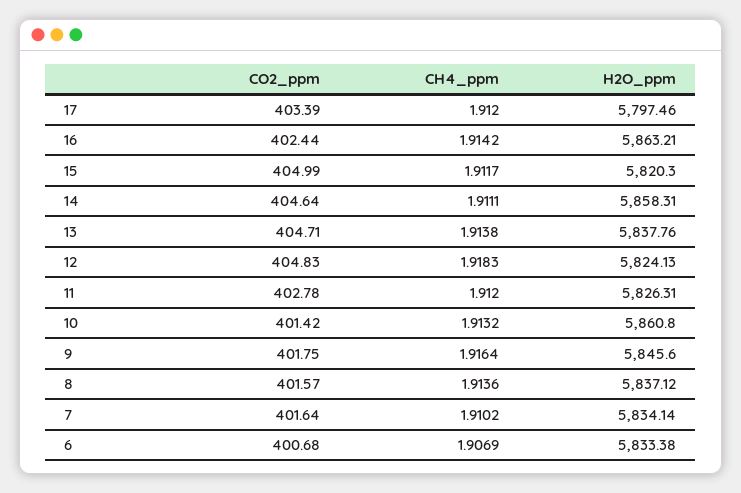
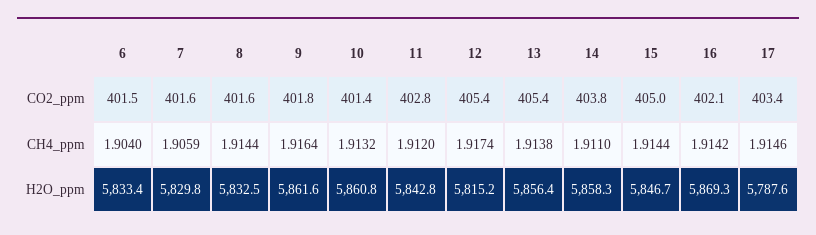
CH4_ppm, 17: 1.912 -> 1.9146
H2O_ppm, 17: 5797.46 -> 5787.6
CO2_ppm, 16: 402.44 -> 402.1
H2O_ppm, 16: 5863.21 -> 5869.3
CH4_ppm, 15: 1.9117 -> 1.9144
H2O_ppm, 15: 5820.3 -> 5846.7
CO2_ppm, 14: 404.64 -> 403.8
CH4_ppm, 14: 1.9111 -> 1.911
CO2_ppm, 13: 404.71 -> 405.4
H2O_ppm, 13: 5837.76 -> 5856.4
CO2_ppm, 12: 404.83 -> 405.4
CH4_ppm, 12: 1.9183 -> 1.9174
H2O_ppm, 12: 5824.13 -> 5815.2
H2O_ppm, 11: 5826.31 -> 5842.8
H2O_ppm, 9: 5845.6 -> 5861.6
CH4_ppm, 8: 1.9136 -> 1.9144
H2O_ppm, 8: 5837.12 -> 5832.5
CH4_ppm, 7: 1.9102 -> 1.9059
H2O_ppm, 7: 5834.14 -> 5829.8
CO2_ppm, 6: 400.68 -> 401.5
CH4_ppm, 6: 1.9069 -> 1.904

